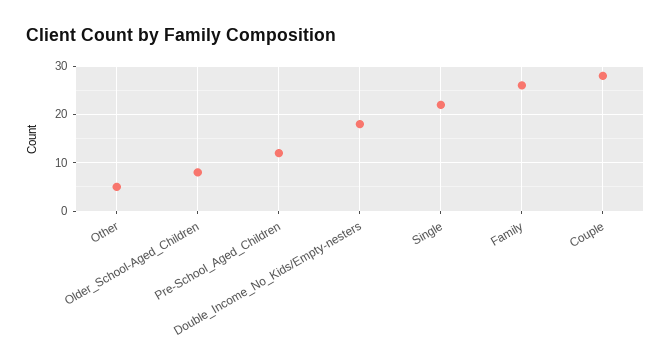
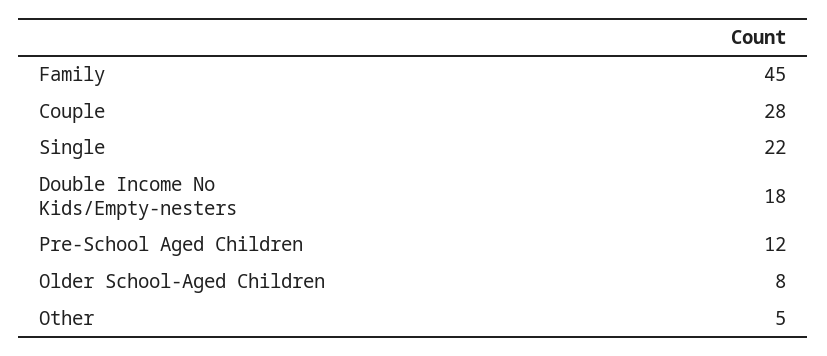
Family: 25 -> 45

